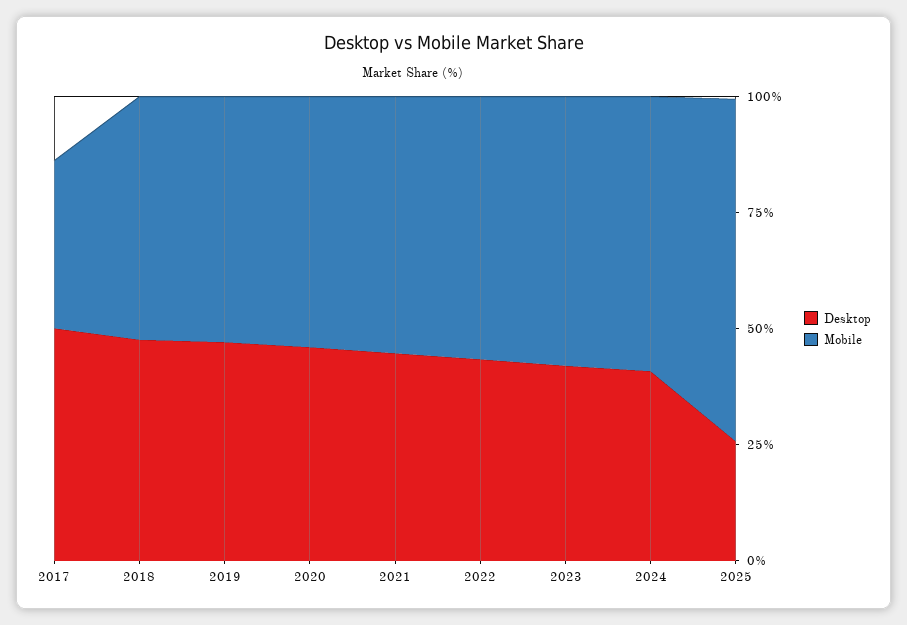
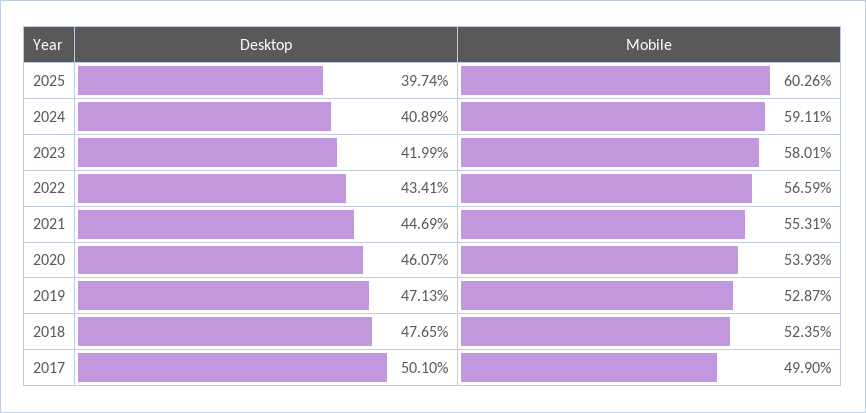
Mobile, 2017: 35 -> 49.9
Desktop, 2025: 25 -> 39.74
Mobile, 2025: 75 -> 60.26

